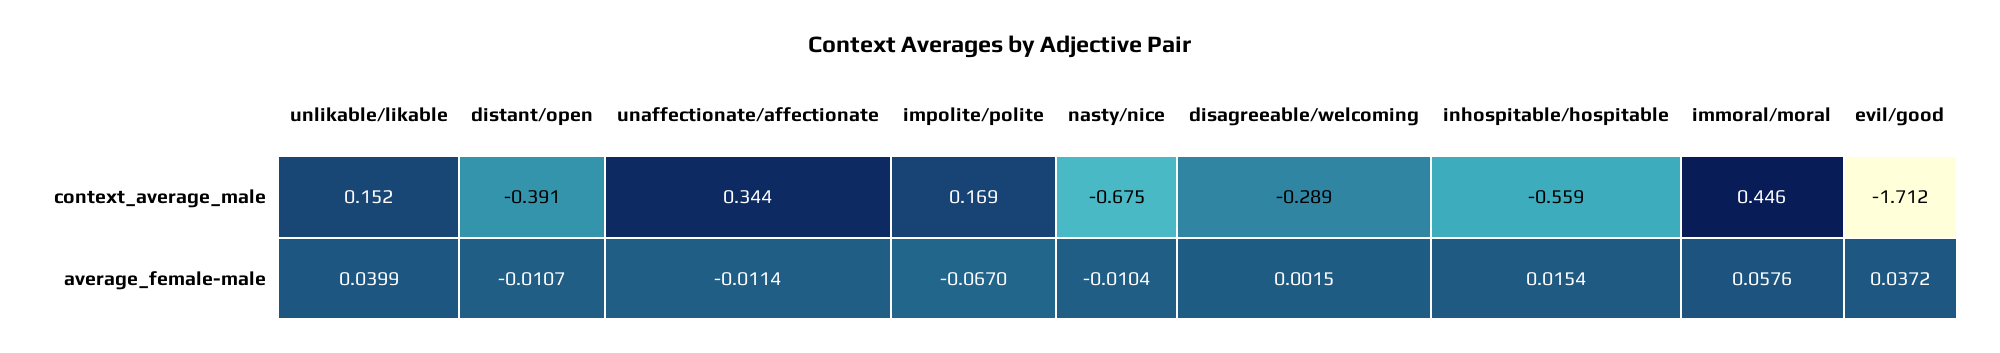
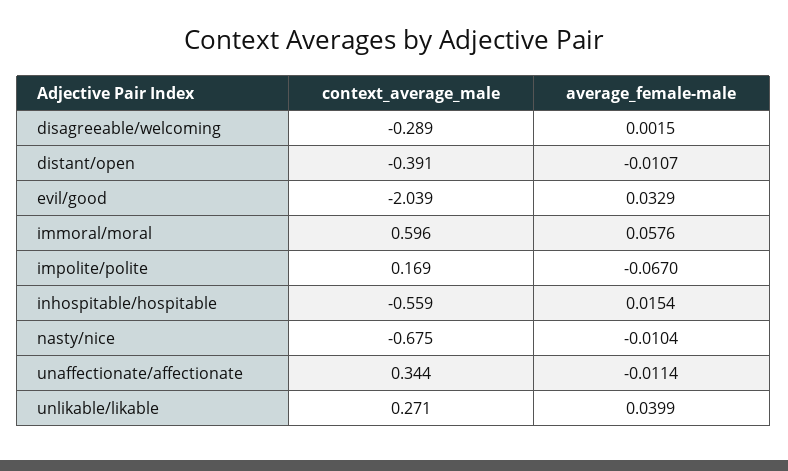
unlikable/likable, context_average_male: 0.152 -> 0.271
immoral/moral, context_average_male: 0.446 -> 0.596
evil/good, context_average_male: -1.712 -> -2.039
evil/good, average_female-male: 0.0372 -> 0.0329

